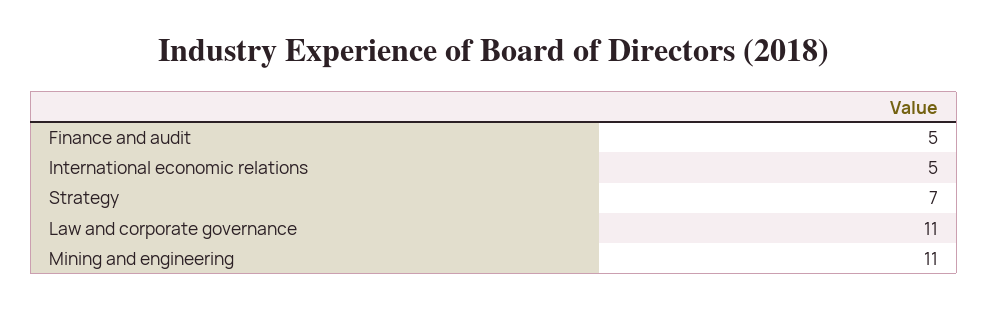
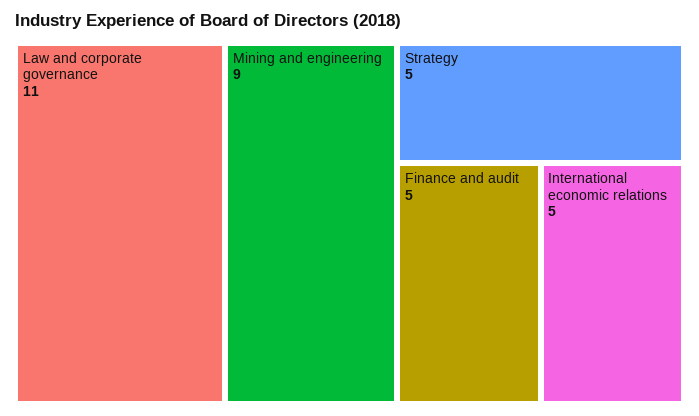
Strategy: 7 -> 5
Mining and engineering: 11 -> 9

